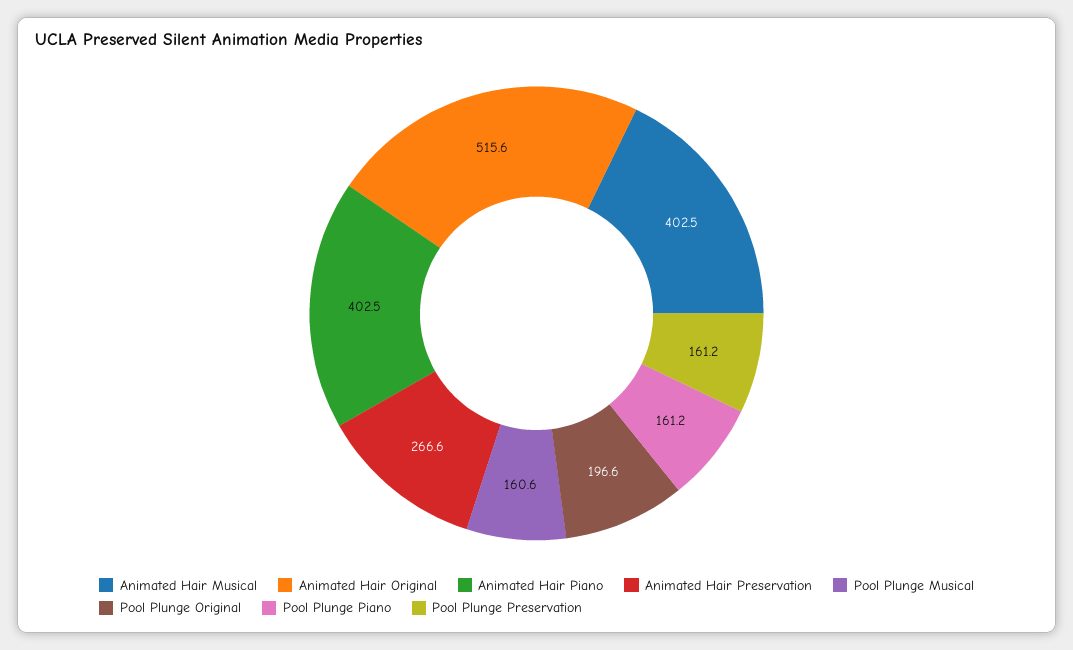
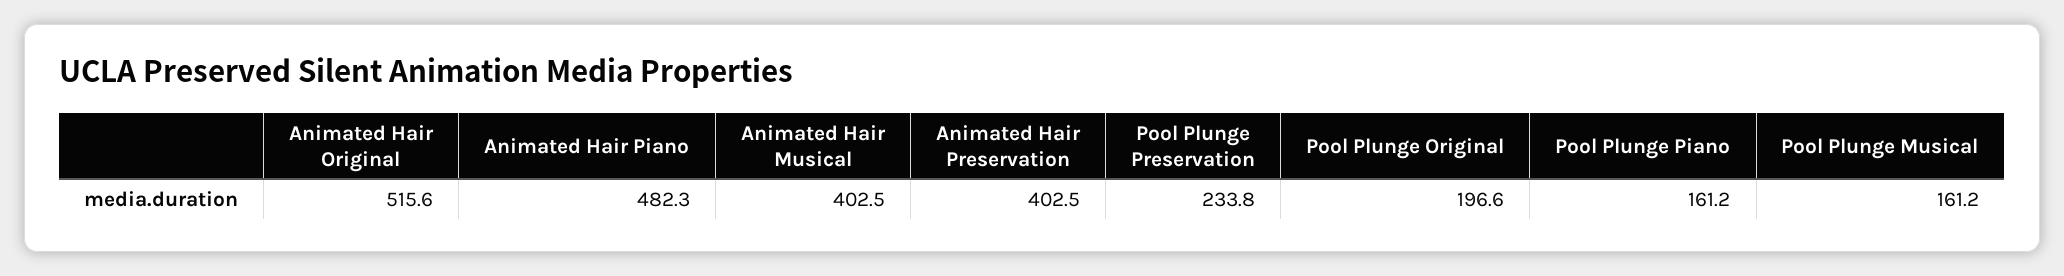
Animated Hair Piano: 402.5 -> 482.3
Animated Hair Preservation: 266.6 -> 402.5
Pool Plunge Musical: 160.6 -> 161.2
Pool Plunge Preservation: 161.2 -> 233.8

